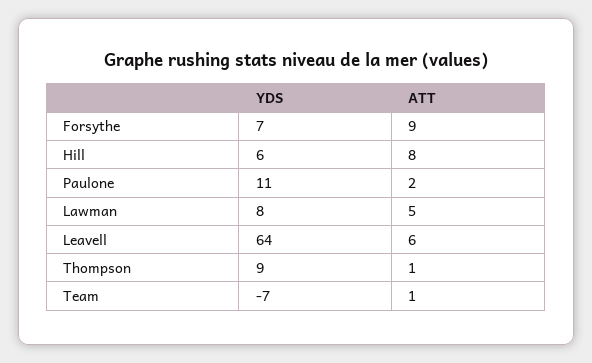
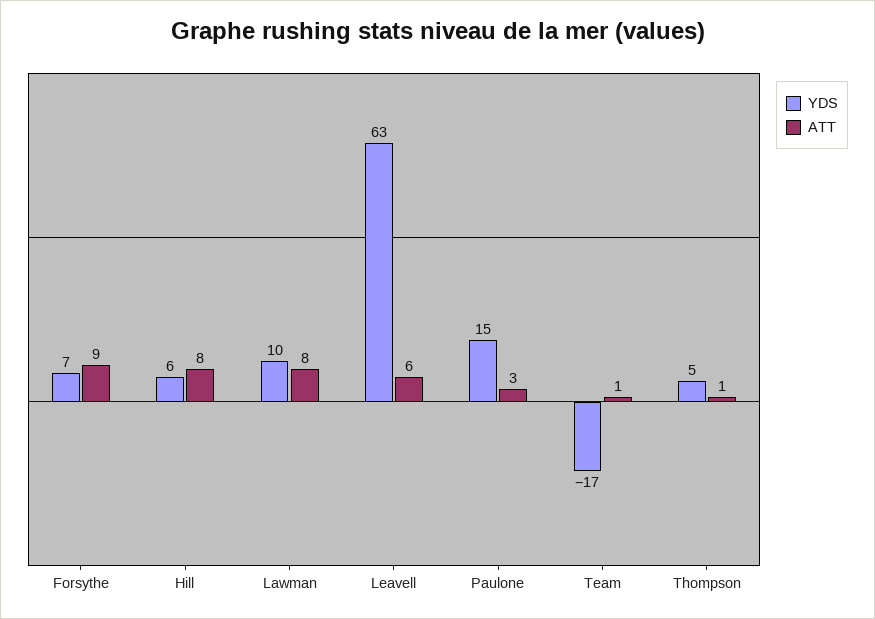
YDS, Paulone: 11 -> 15
ATT, Paulone: 2 -> 3
YDS, Lawman: 8 -> 10
ATT, Lawman: 5 -> 8
YDS, Leavell: 64 -> 63
YDS, Thompson: 9 -> 5
YDS, Team: -7 -> -17

